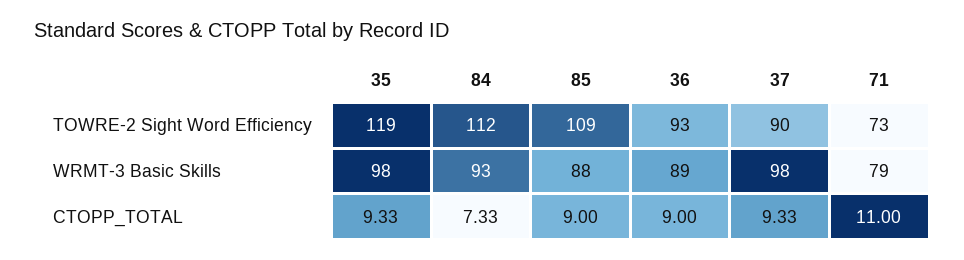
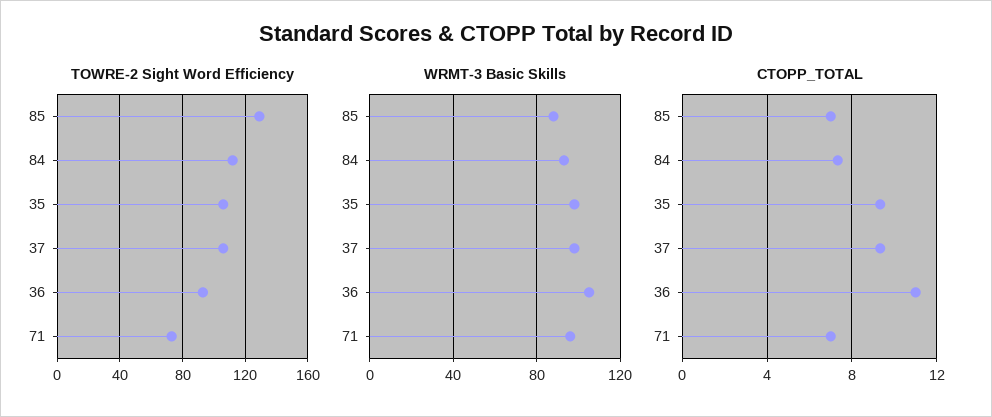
TOWRE-2 Sight Word Efficiency, 35: 119 -> 105
TOWRE-2 Sight Word Efficiency, 85: 109 -> 130
TOWRE-2 Sight Word Efficiency, 37: 90 -> 105
WRMT-3 Basic Skills, 36: 89 -> 105
WRMT-3 Basic Skills, 71: 79 -> 95
CTOPP_TOTAL, 85: 9 -> 7
CTOPP_TOTAL, 36: 9 -> 11
CTOPP_TOTAL, 71: 11 -> 7

